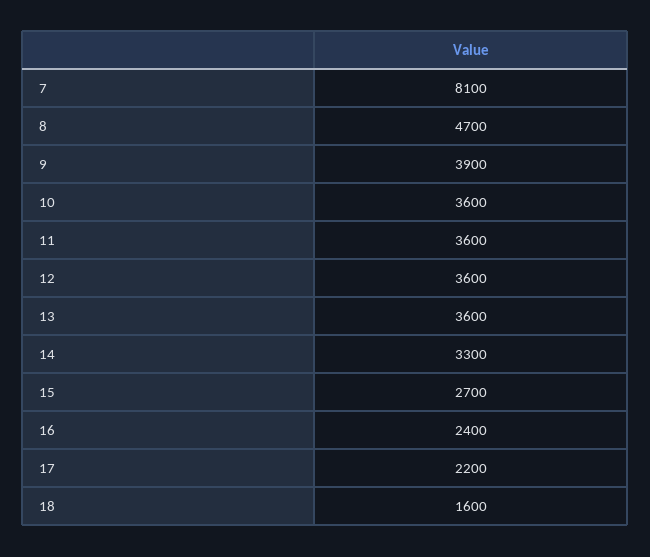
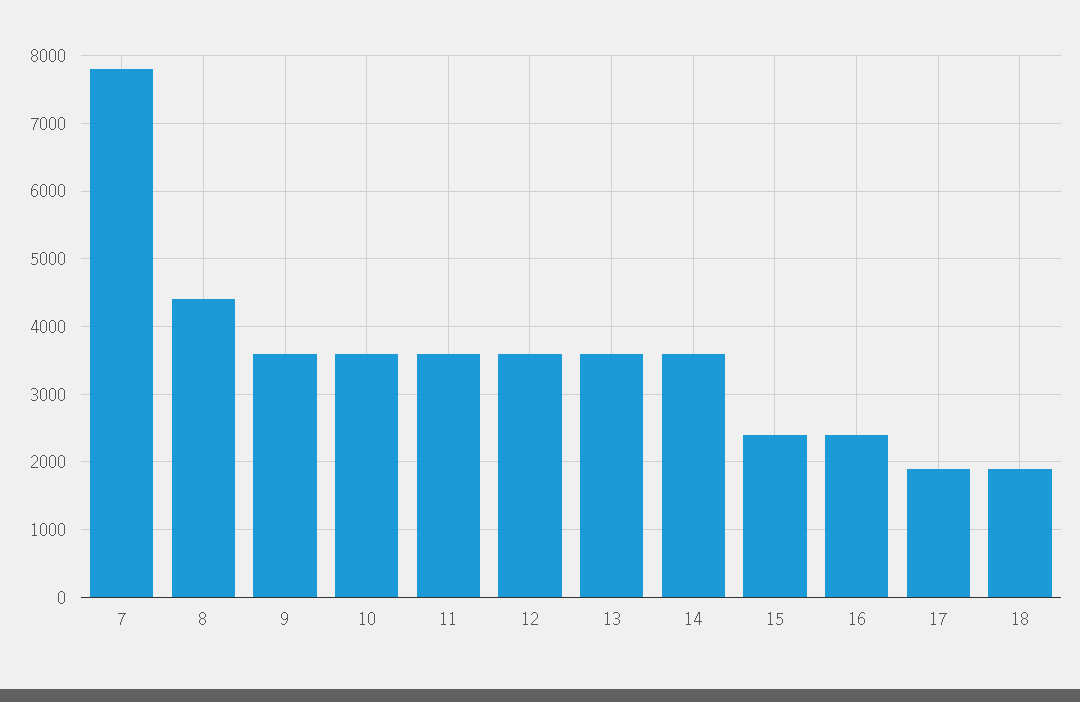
7: 8100 -> 7800
8: 4700 -> 4400
9: 3900 -> 3600
14: 3300 -> 3600
15: 2700 -> 2400
17: 2200 -> 1900
18: 1600 -> 1900

